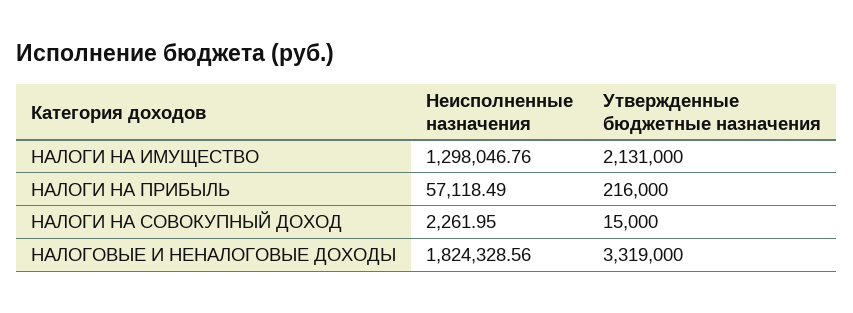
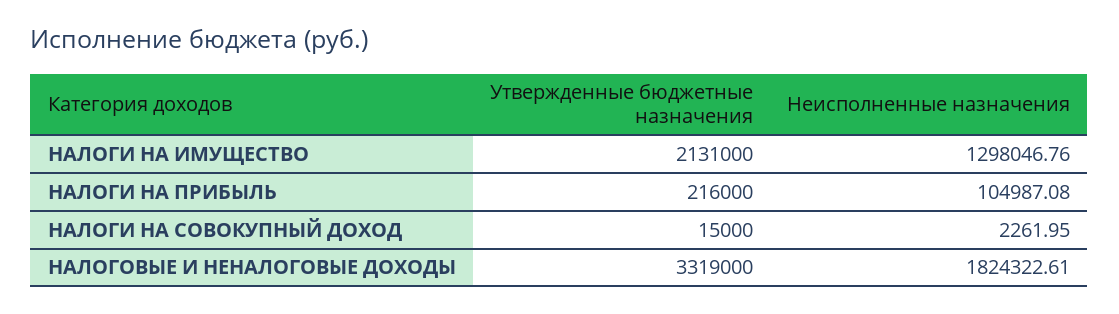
Неисполненные назначения, НАЛОГИ НА ПРИБЫЛЬ: 57118.49 -> 104987.08
Неисполненные назначения, НАЛОГОВЫЕ И НЕНАЛОГОВЫЕ ДОХОДЫ: 1824328.56 -> 1824322.61

